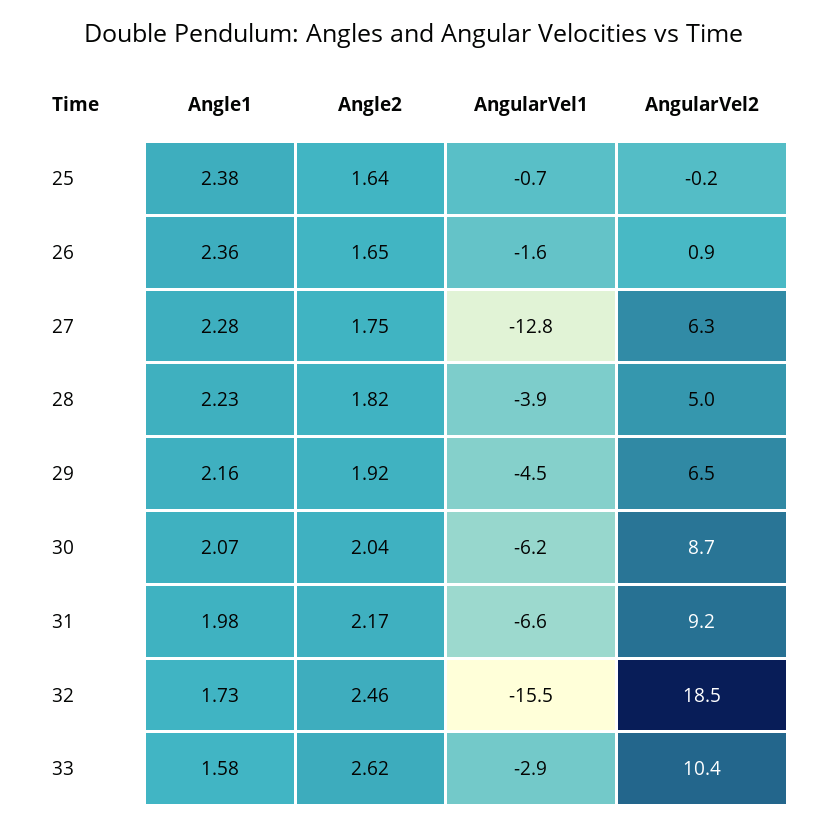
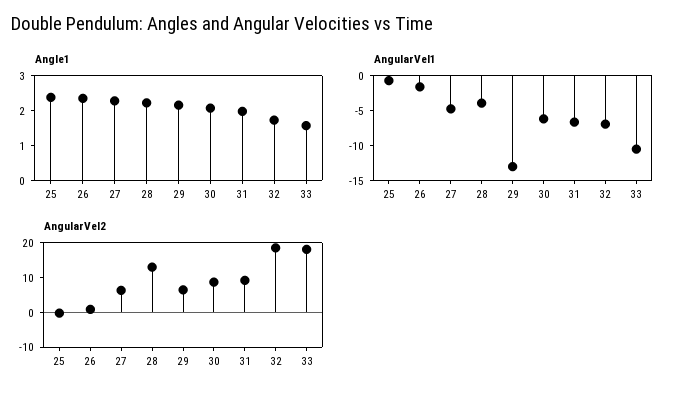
Angle2, 25: 1.64 -> none
Angle2, 26: 1.65 -> none
Angle2, 27: 1.75 -> none
AngularVel1, 27: -12.8 -> -5
Angle2, 28: 1.82 -> none
AngularVel2, 28: 5 -> 12.5
Angle2, 29: 1.92 -> none
AngularVel1, 29: -4.5 -> -12.5
Angle2, 30: 2.04 -> none
Angle2, 31: 2.17 -> none
Angle2, 32: 2.46 -> none
AngularVel1, 32: -15.5 -> -7.5
Angle2, 33: 2.62 -> none
AngularVel1, 33: -2.9 -> -10
AngularVel2, 33: 10.4 -> 17.5

